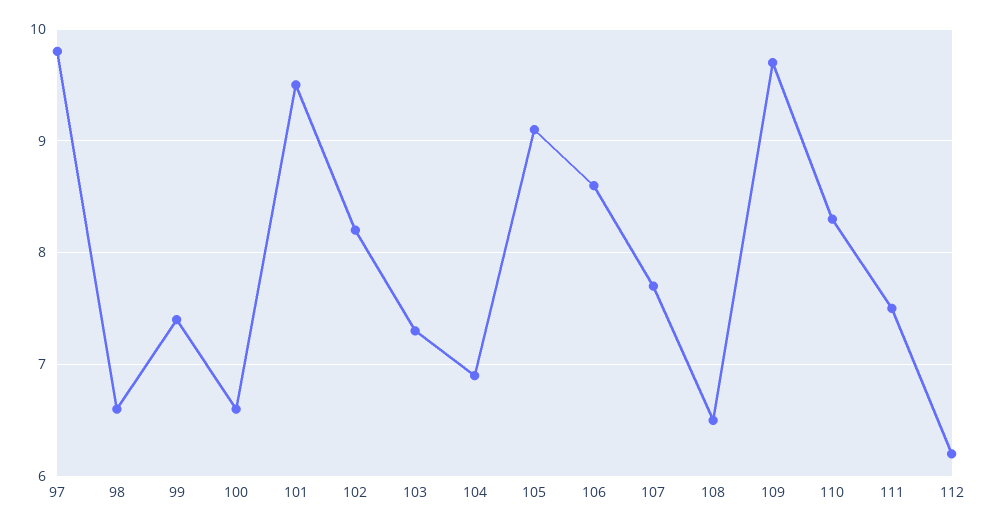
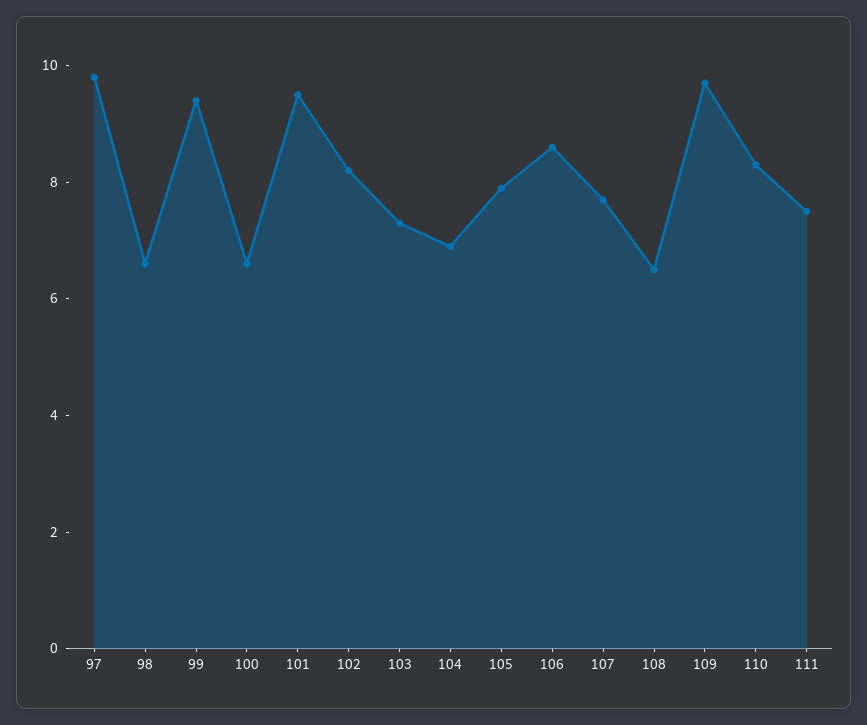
99: 7.4 -> 9.5
105: 9.1 -> 8
112: 6.2 -> none

